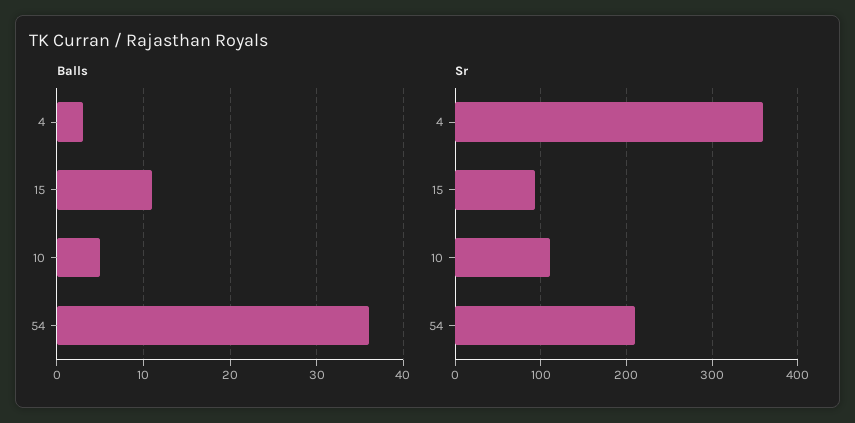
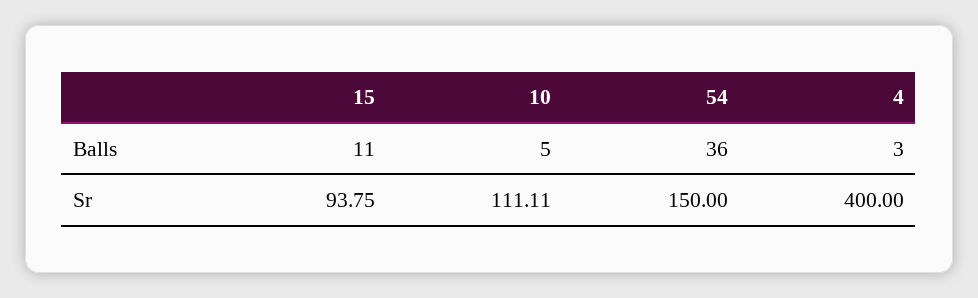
Sr, 4: 360 -> 400
Sr, 54: 210 -> 150

